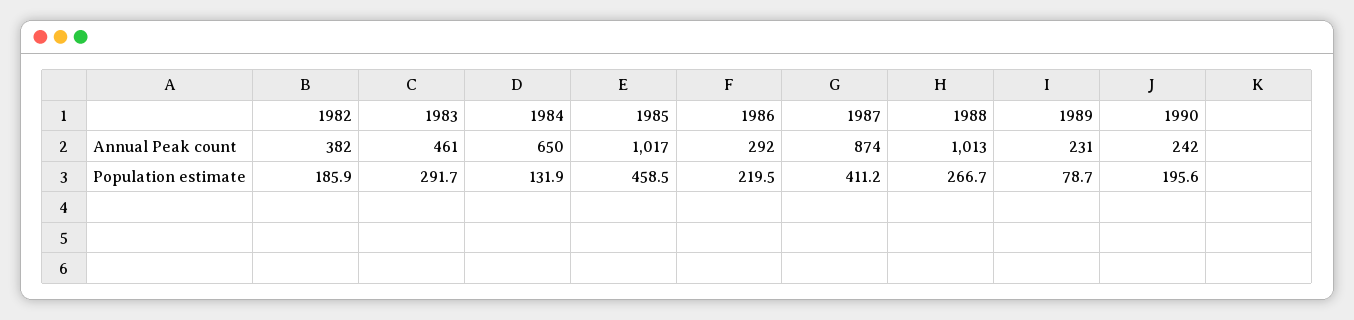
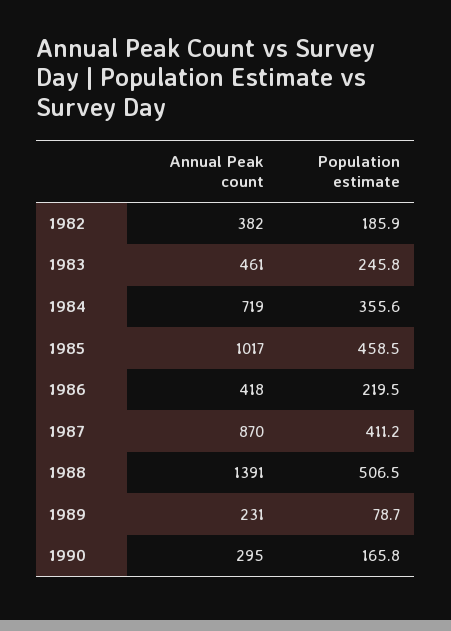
1984, Annual Peak count: 650 -> 719
1986, Annual Peak count: 292 -> 418
1987, Annual Peak count: 874 -> 870
1988, Annual Peak count: 1013 -> 1391
1990, Annual Peak count: 242 -> 295
1983, Population estimate: 291.7 -> 245.8
1984, Population estimate: 131.9 -> 355.6
1988, Population estimate: 266.7 -> 506.5
1990, Population estimate: 195.6 -> 165.8

